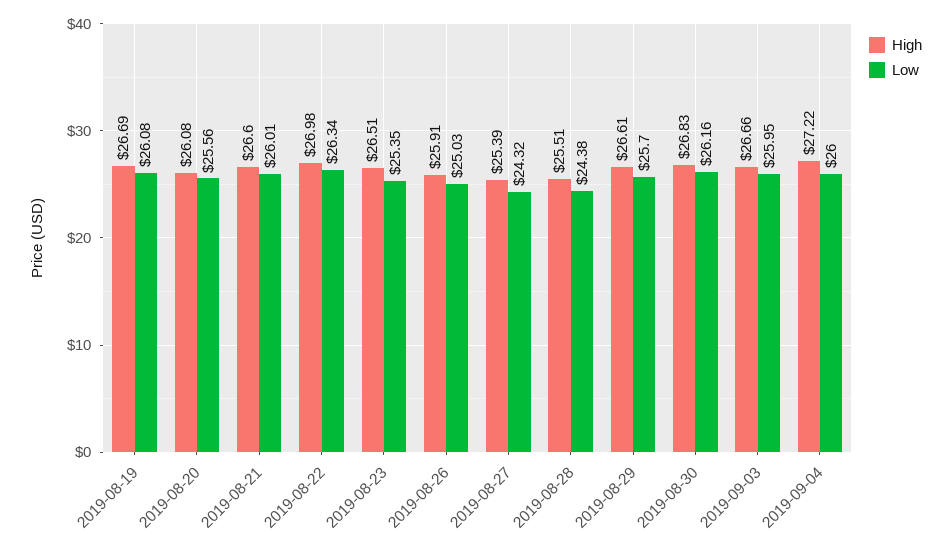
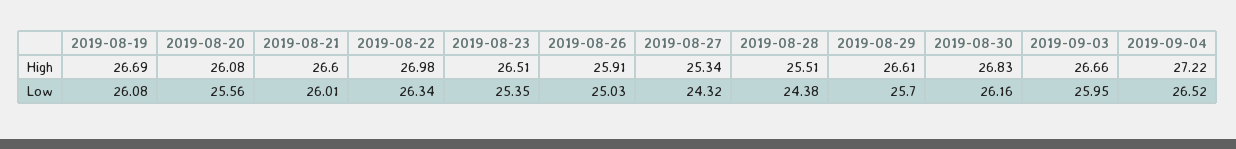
High, 2019-08-27: 25.39 -> 25.34
Low, 2019-09-04: 26 -> 26.52

